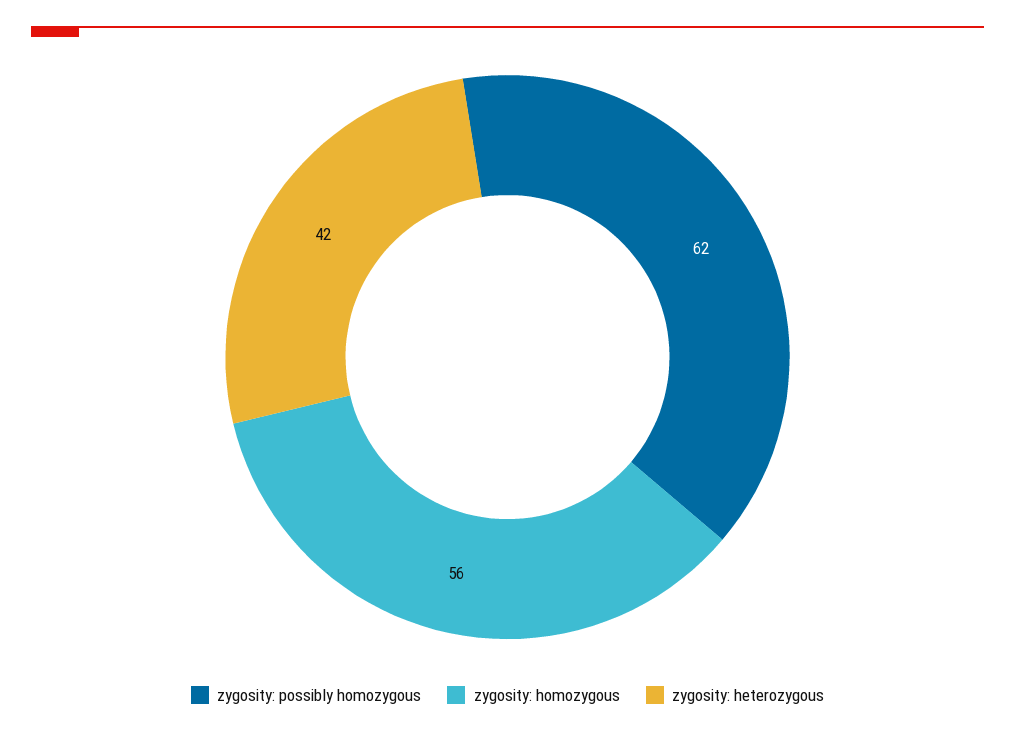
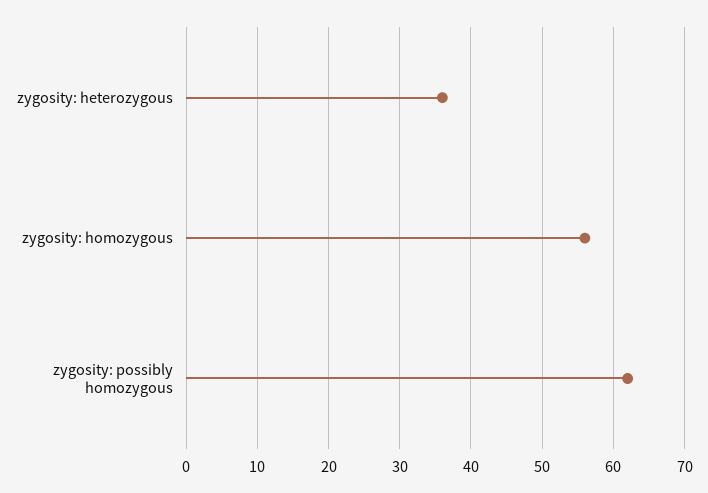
zygosity: heterozygous: 42 -> 36

